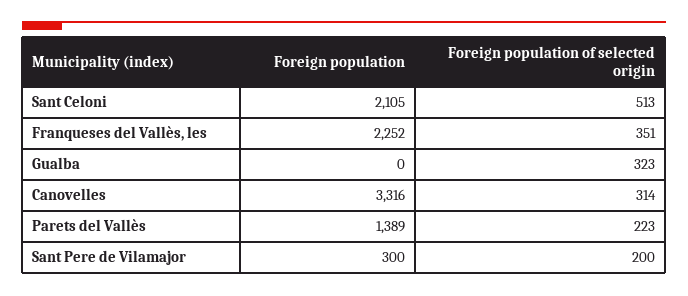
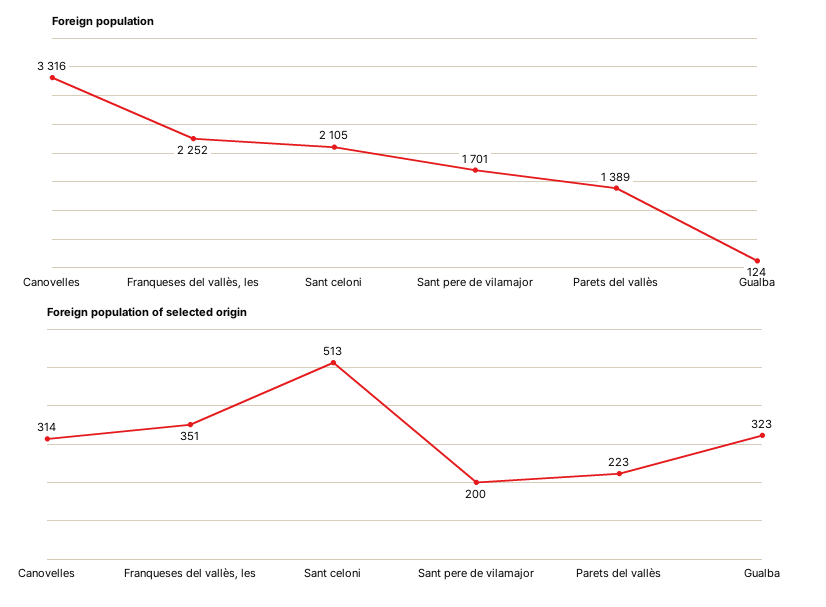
Foreign population, Gualba: 0 -> 124
Foreign population, Sant Pere de Vilamajor: 300 -> 1701

